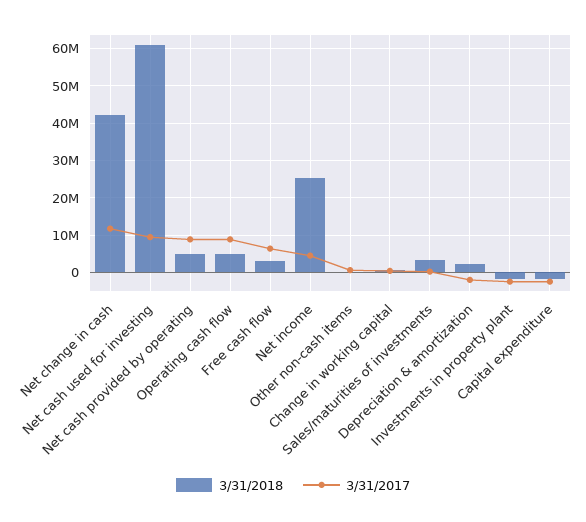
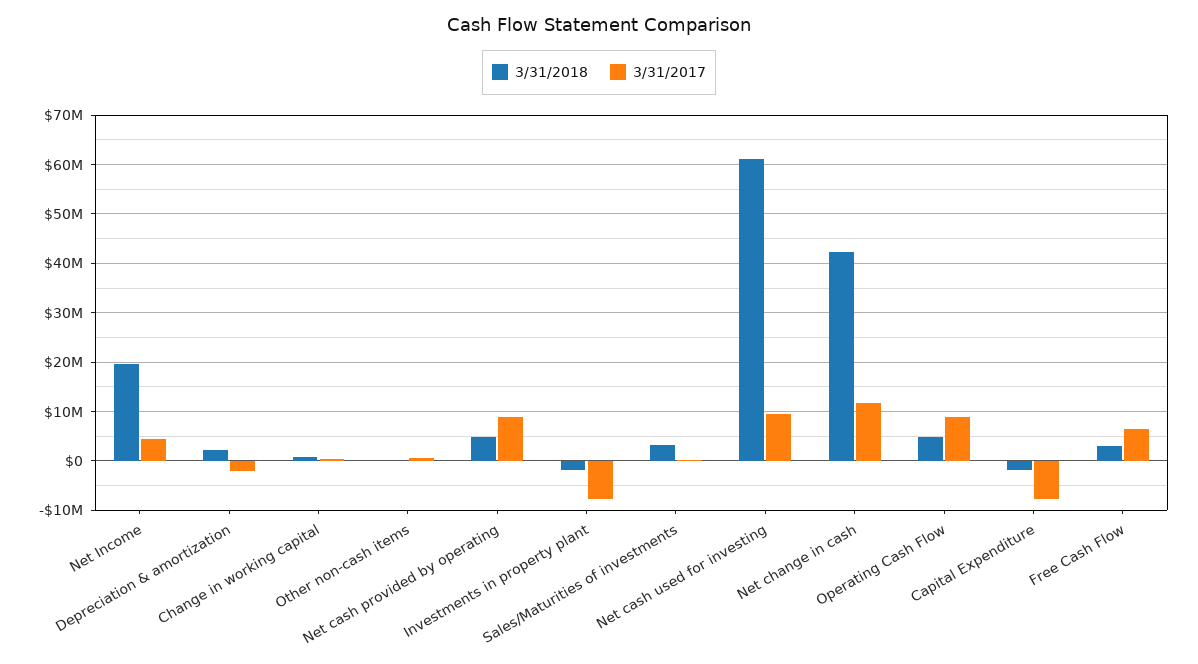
3/31/2018, Net income: 26000000 -> 20000000
3/31/2017, Investments in property plant: -2000000 -> -8000000
3/31/2017, Capital expenditure: -2000000 -> -8000000

